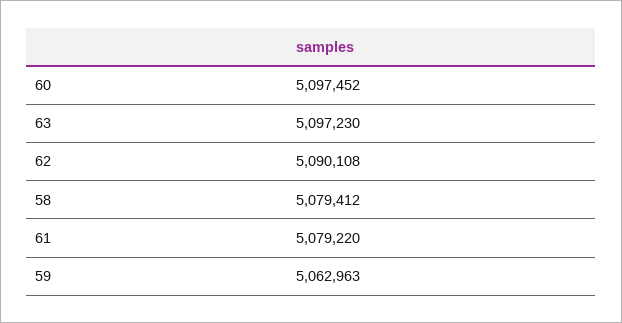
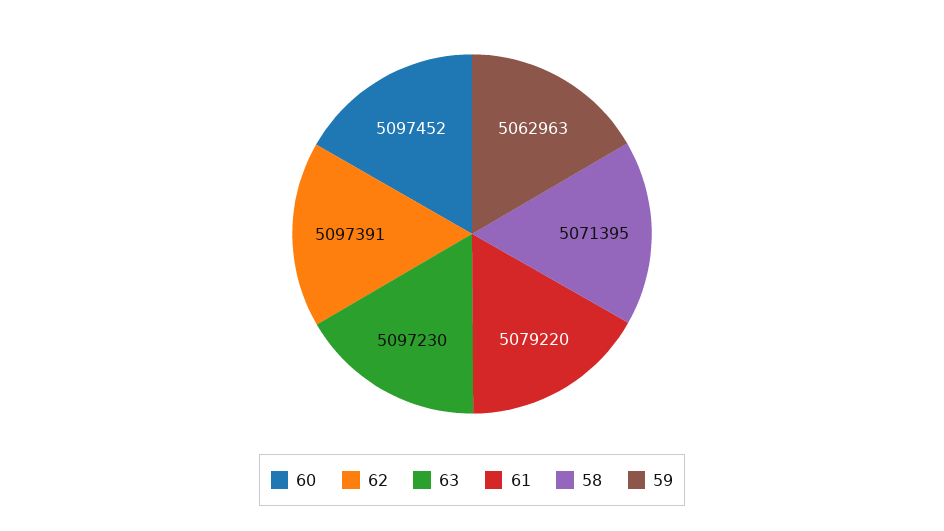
62: 5090108 -> 5097391
58: 5079412 -> 5071395

